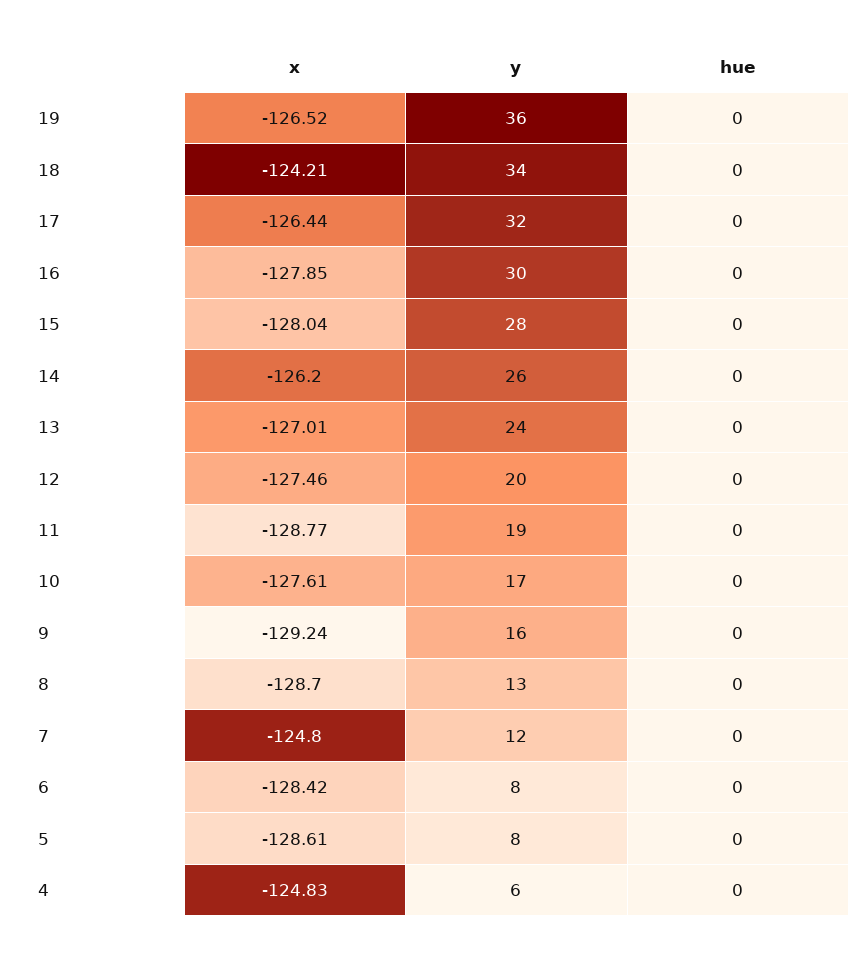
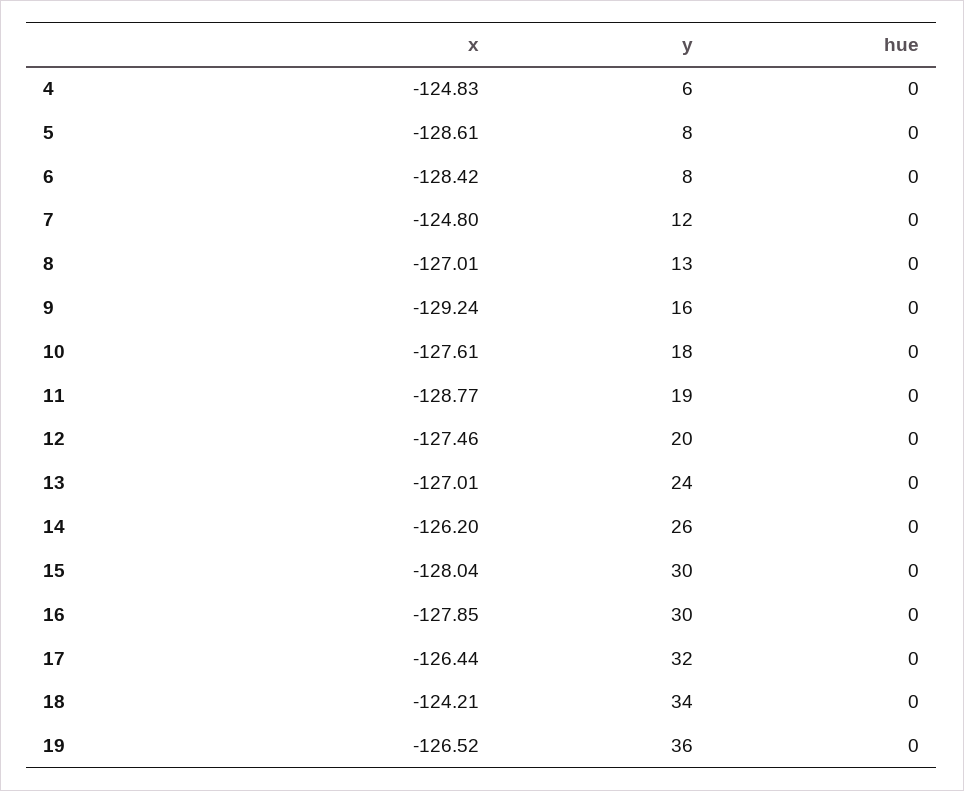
y, 15: 28 -> 30
y, 10: 17 -> 18
x, 8: -128.7 -> -127.01

